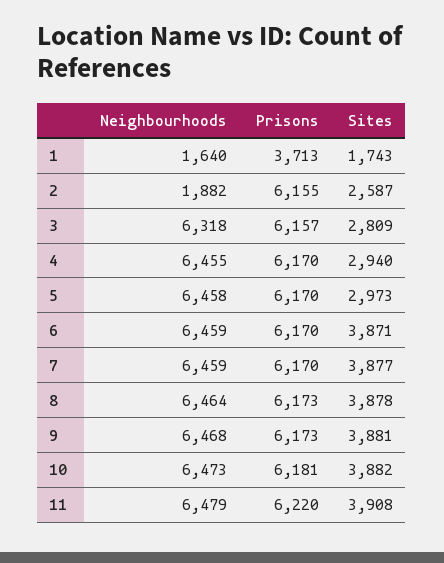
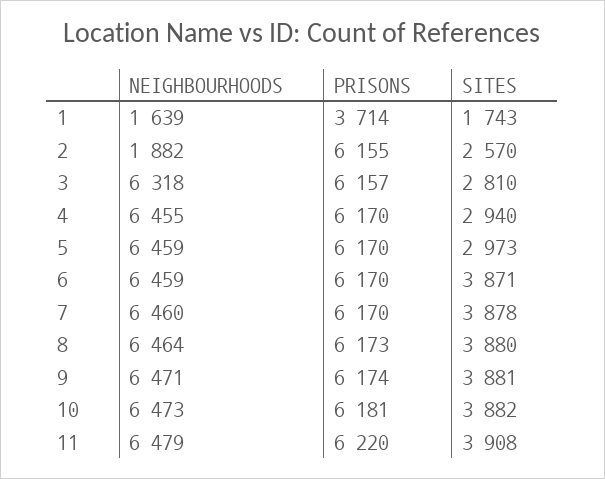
Neighbourhoods, 1: 1640 -> 1639
Prisons, 1: 3713 -> 3714
Sites, 2: 2587 -> 2570
Sites, 3: 2809 -> 2810
Neighbourhoods, 5: 6458 -> 6459
Neighbourhoods, 7: 6459 -> 6460
Sites, 7: 3877 -> 3878
Sites, 8: 3878 -> 3880
Neighbourhoods, 9: 6468 -> 6471
Prisons, 9: 6173 -> 6174

